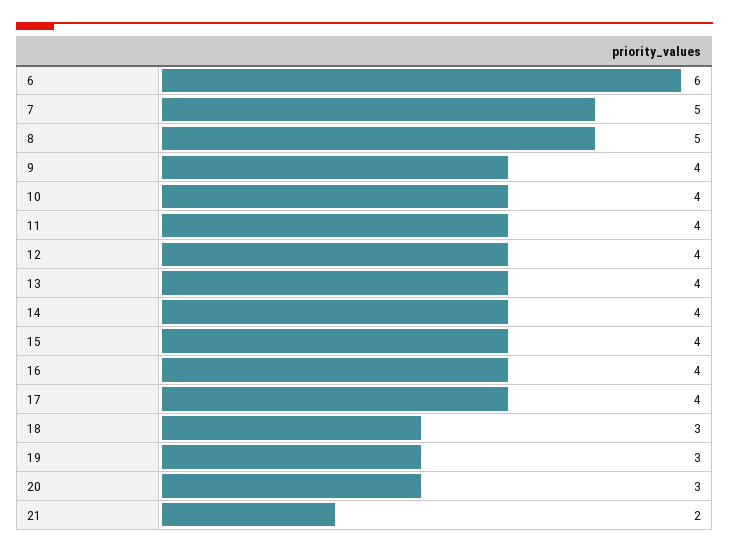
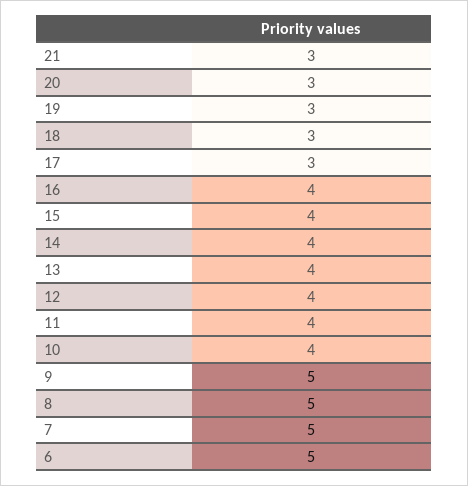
6: 6 -> 5
9: 4 -> 5
17: 4 -> 3
21: 2 -> 3

